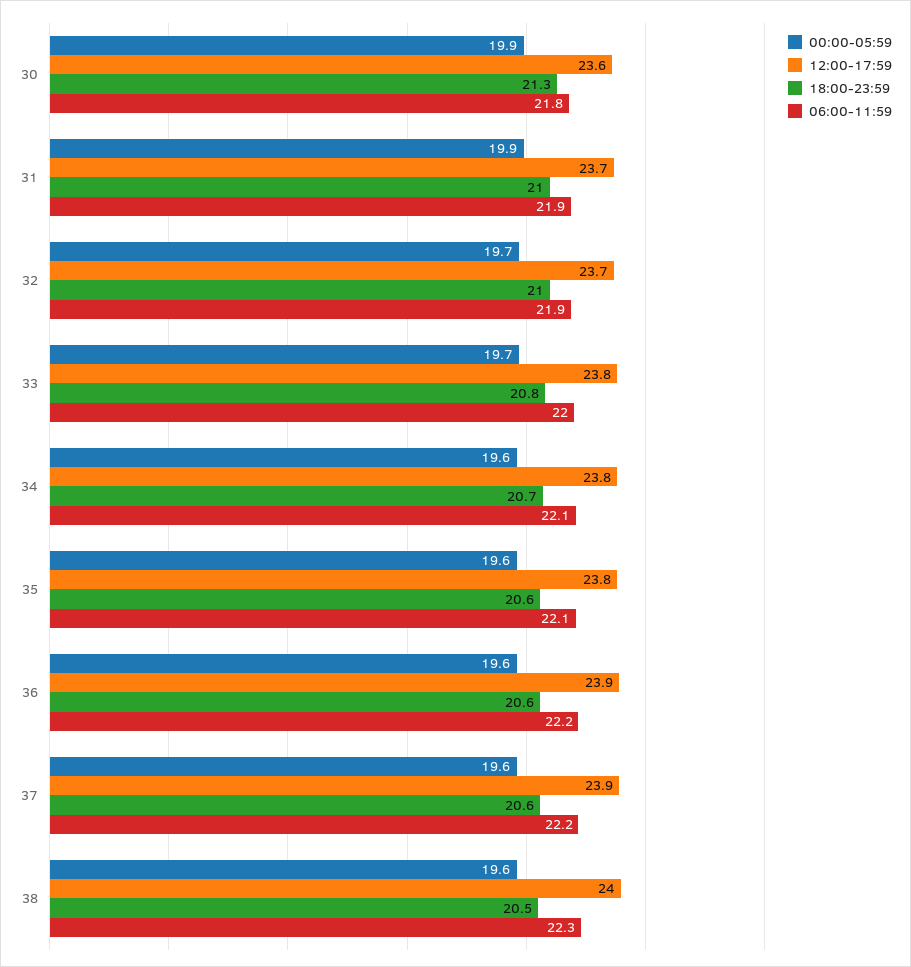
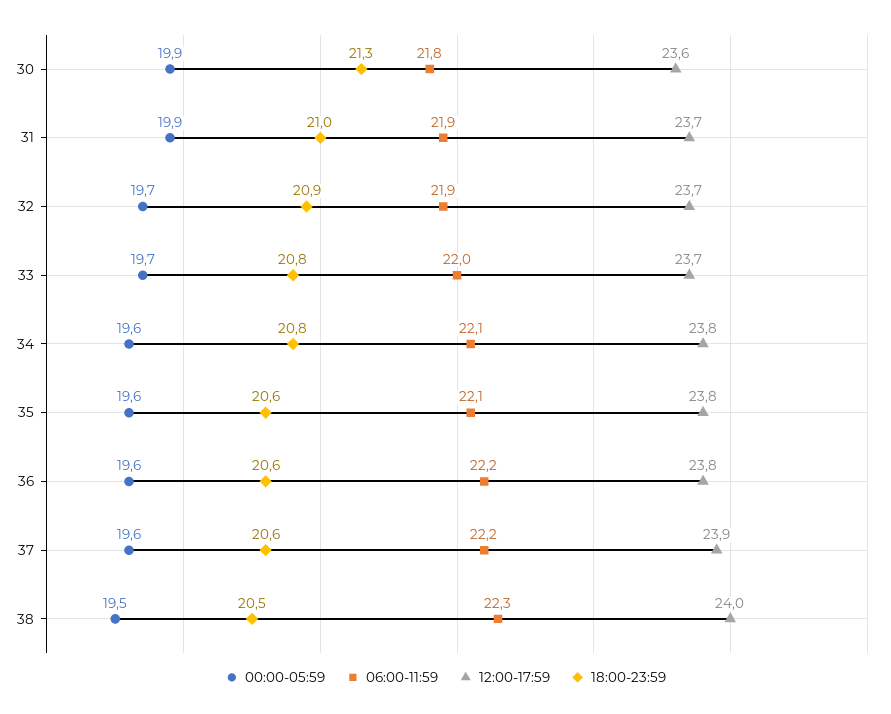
18:00-23:59, 32: 21 -> 20.9
12:00-17:59, 33: 23.8 -> 23.7
18:00-23:59, 34: 20.7 -> 20.8
12:00-17:59, 36: 23.9 -> 23.8
00:00-05:59, 38: 19.6 -> 19.5

